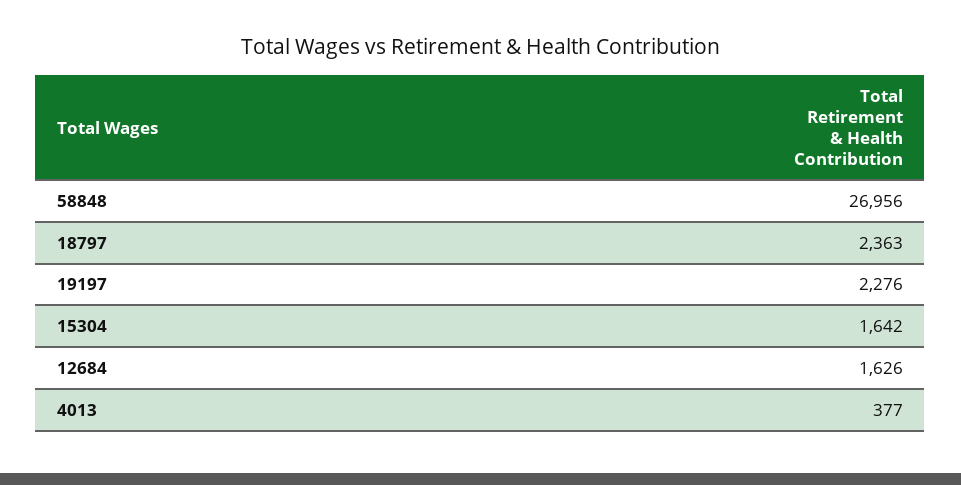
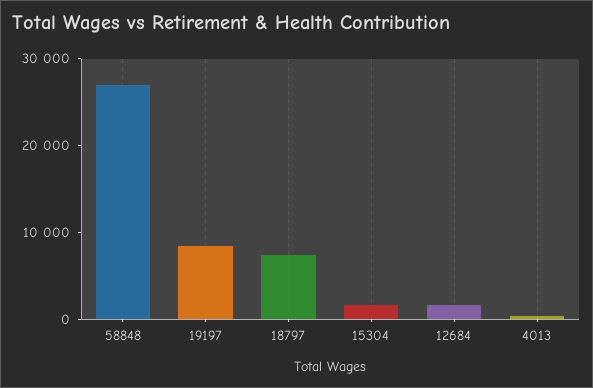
18797: 2363 -> 8000
19197: 2276 -> 8000

